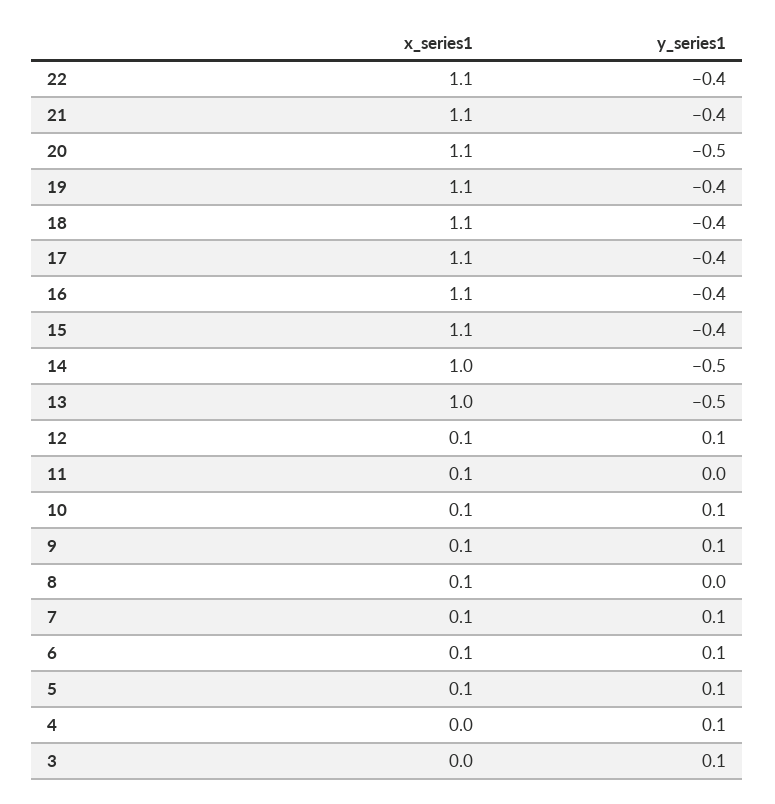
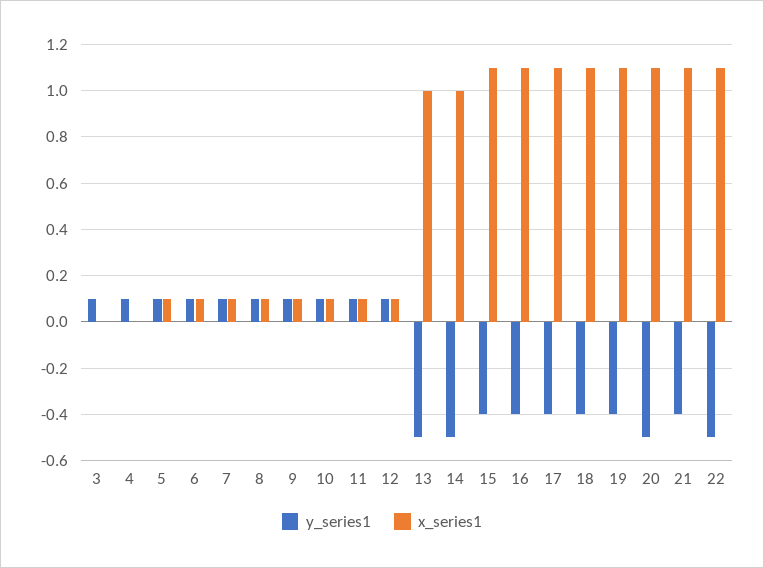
y_series1, 22: -0.4 -> -0.5
y_series1, 11: 0 -> 0.1
y_series1, 8: 0 -> 0.1

